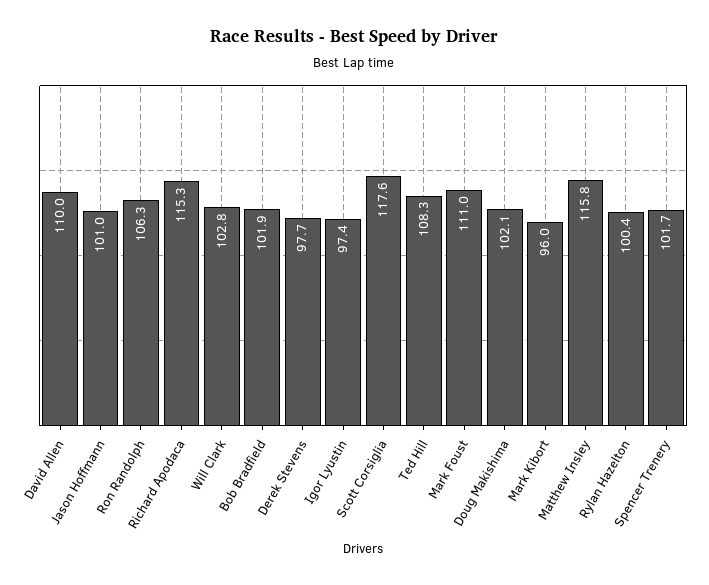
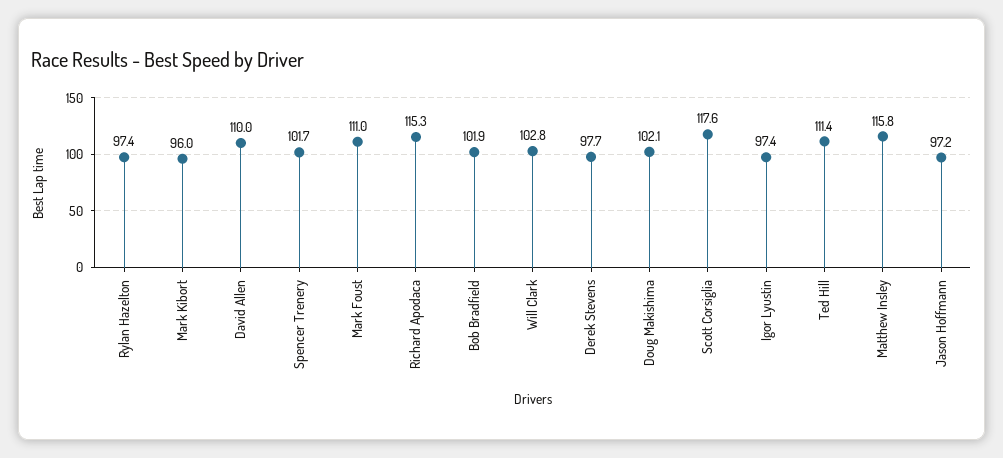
Jason Hoffmann: 101 -> 97.2
Ron Randolph: 106.3 -> none
Ted Hill: 108.3 -> 111.4
Rylan Hazelton: 100.4 -> 97.4

